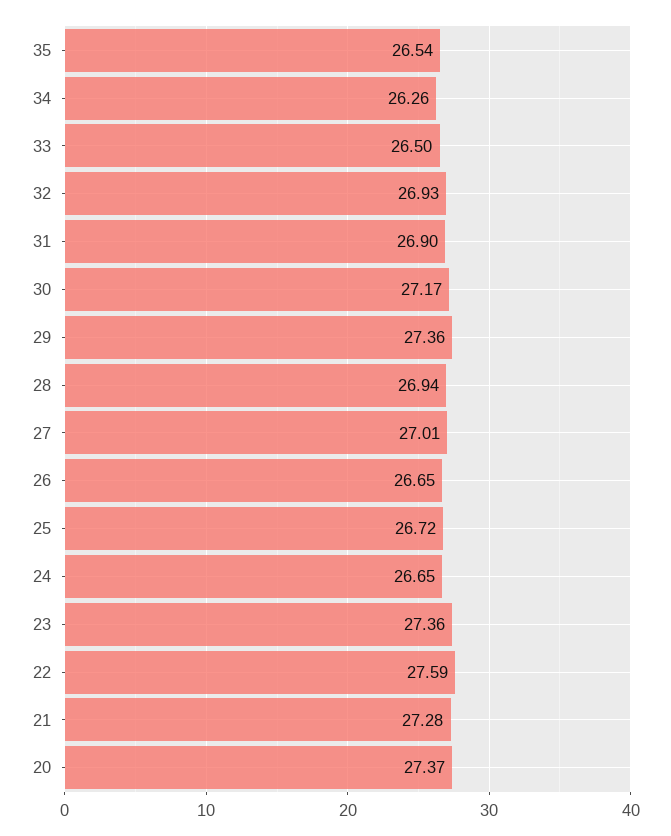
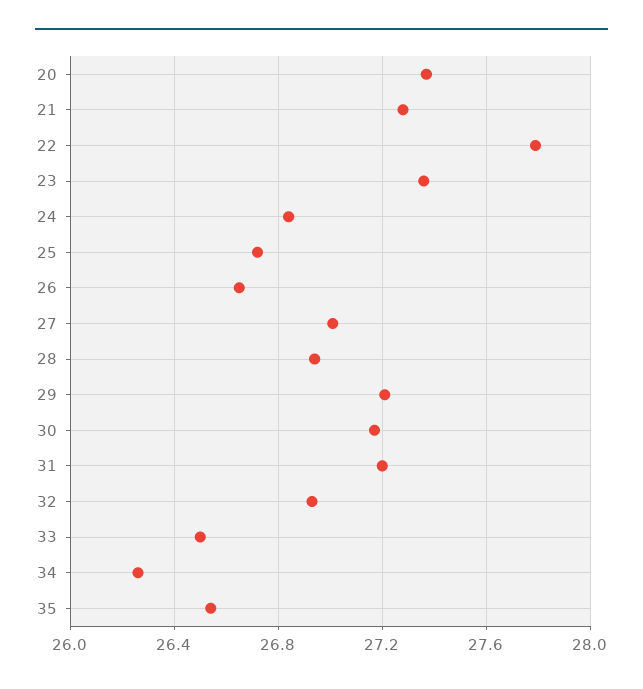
31: 26.9 -> 27.2
29: 27.36 -> 27.2
24: 26.65 -> 26.85
22: 27.59 -> 27.8

